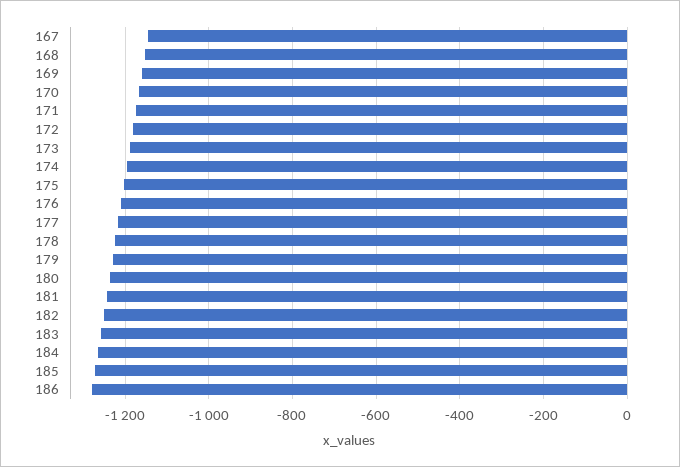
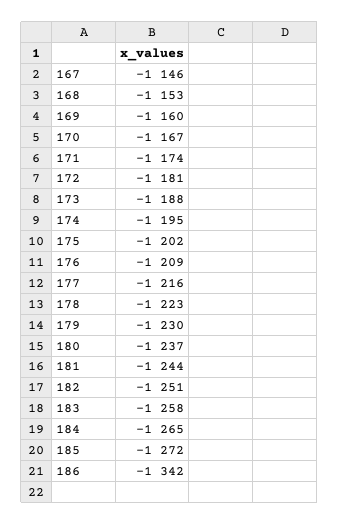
186: -1280 -> -1342

